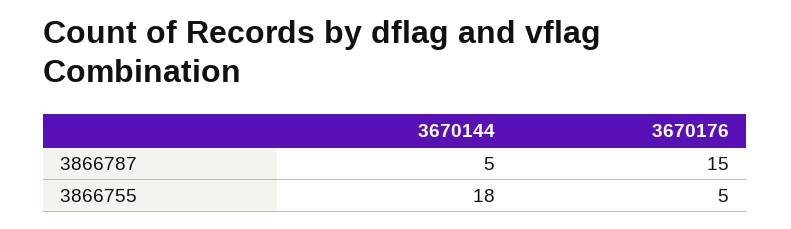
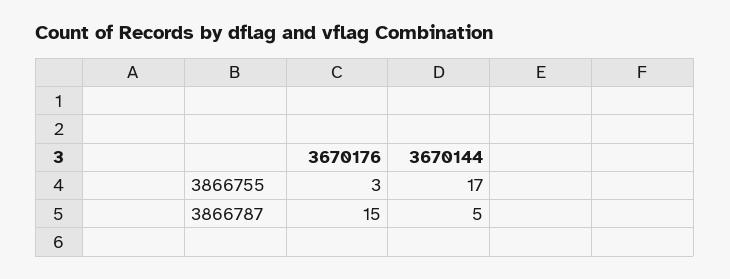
3670144, 3866755: 18 -> 17
3670176, 3866755: 5 -> 3

